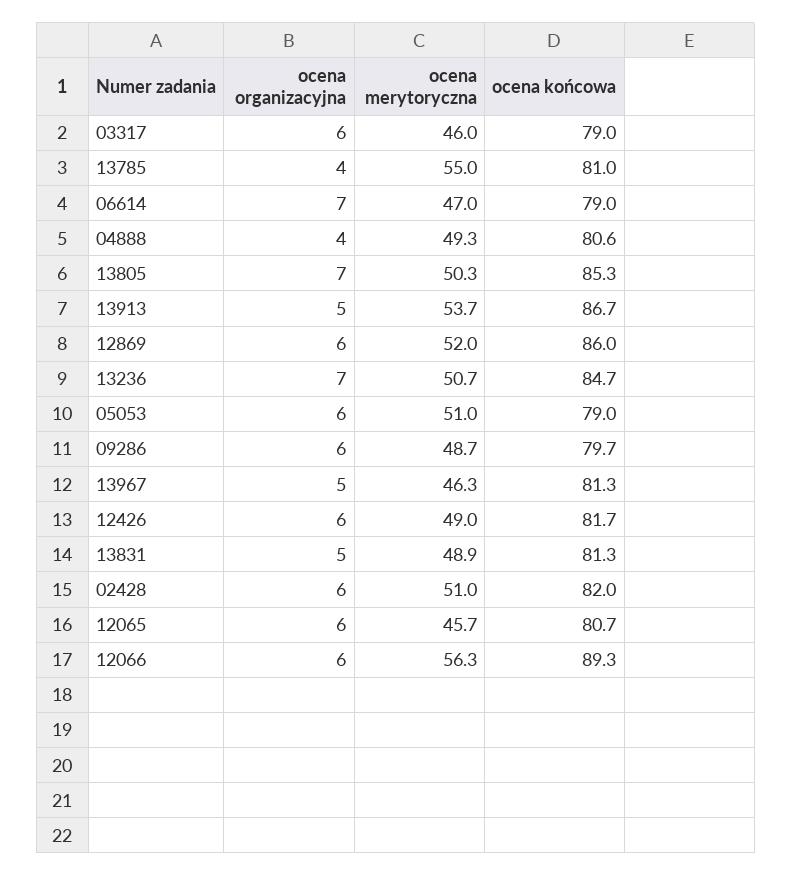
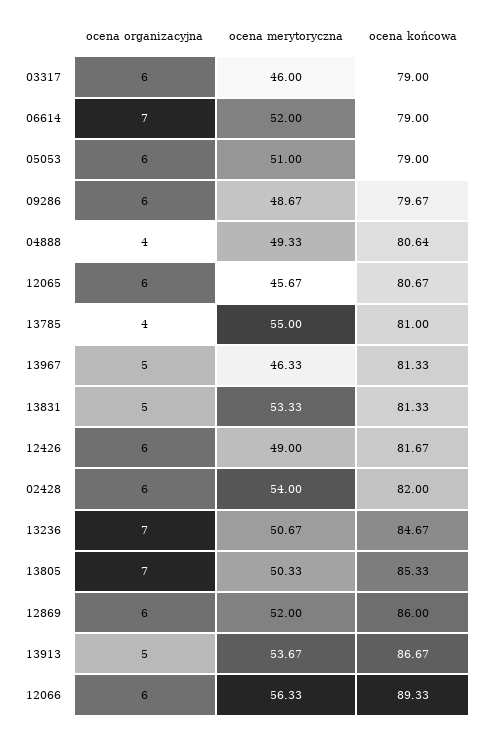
ocena merytoryczna, 06614: 47 -> 52
ocena merytoryczna, 13831: 48.9 -> 53.33
ocena merytoryczna, 02428: 51 -> 54

